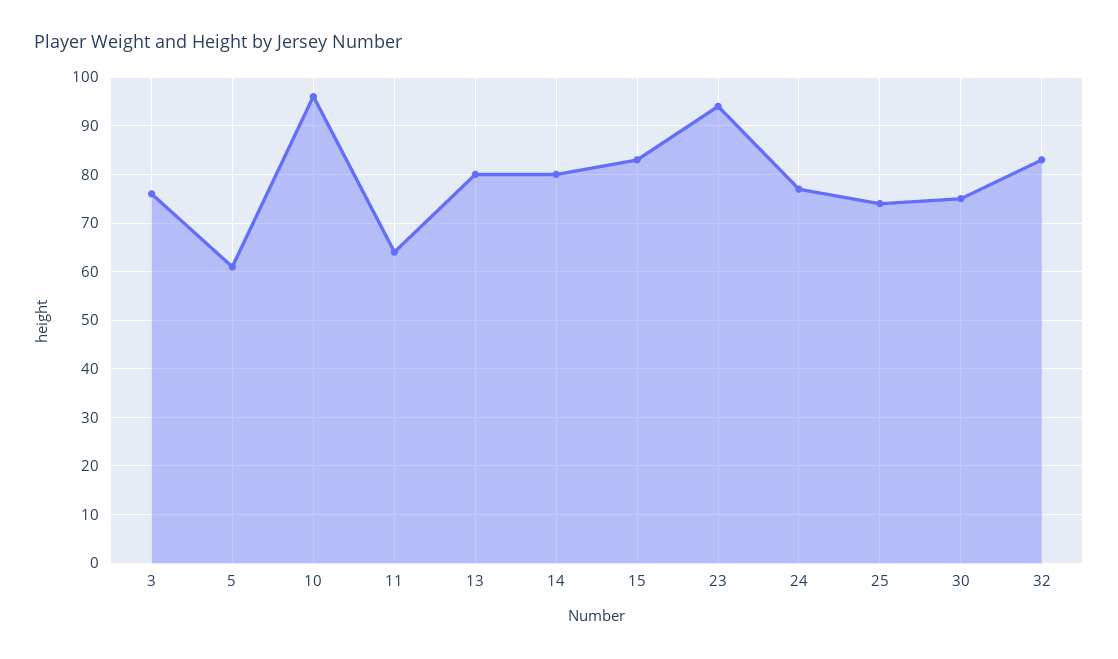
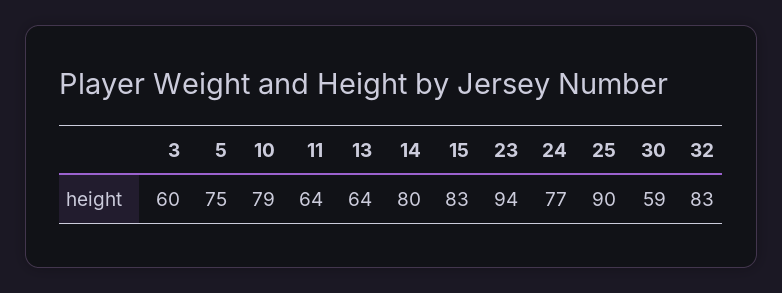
3: 75 -> 60
5: 60 -> 75
10: 95 -> 79
13: 80 -> 64
25: 75 -> 90
30: 75 -> 59

